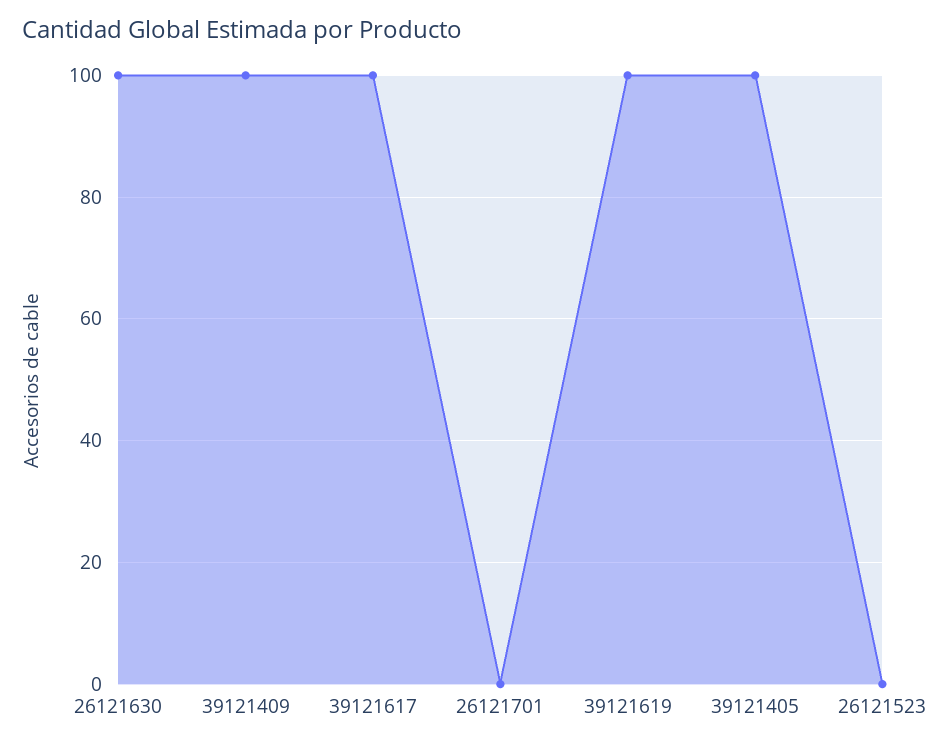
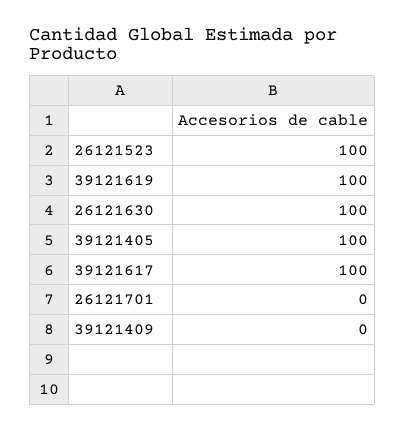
39121409: 100 -> 0
26121523: 0 -> 100

